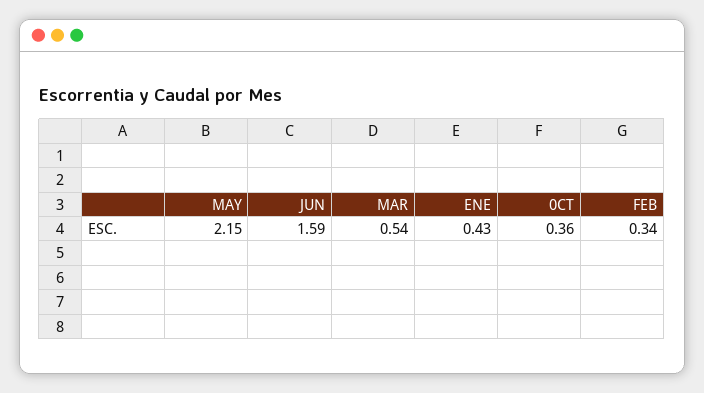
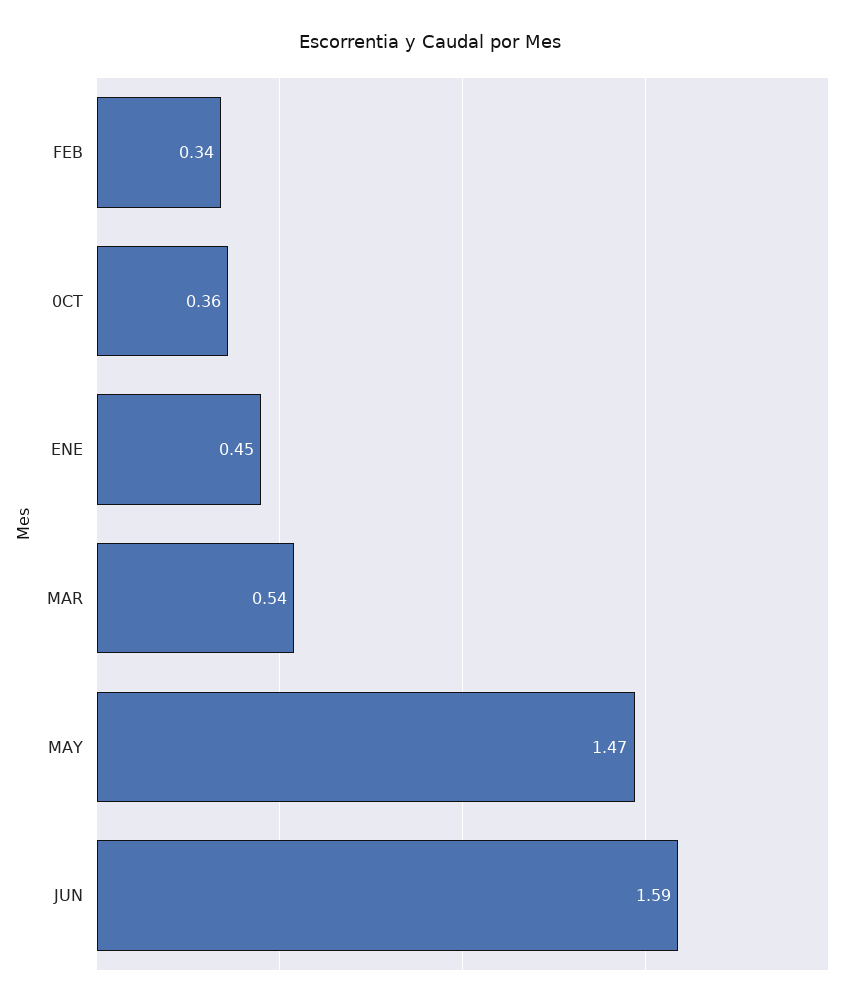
MAY: 2.15 -> 1.47
ENE: 0.43 -> 0.45

